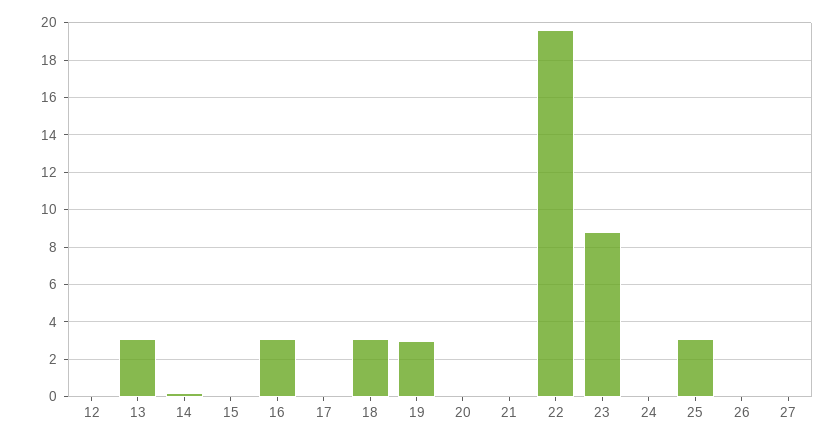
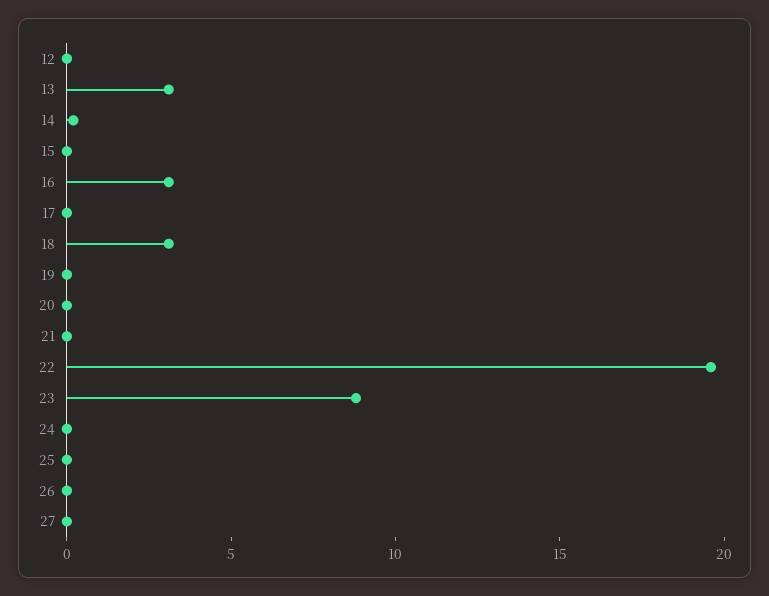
19: 3 -> 0
25: 3 -> 0

